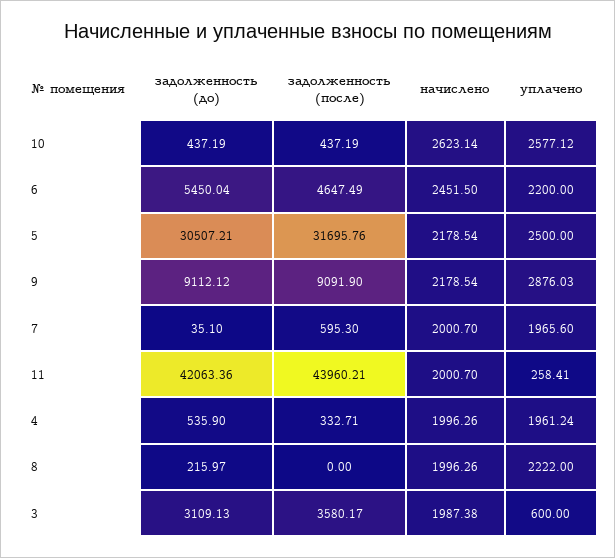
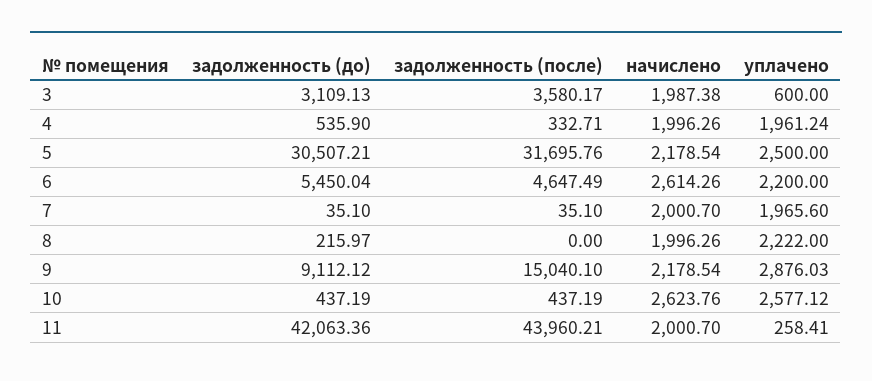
начислено, 10: 2623.14 -> 2623.76
начислено, 6: 2451.5 -> 2614.26
задолженность (после), 9: 9091.9 -> 15040.1
задолженность (после), 7: 595.3 -> 35.1

